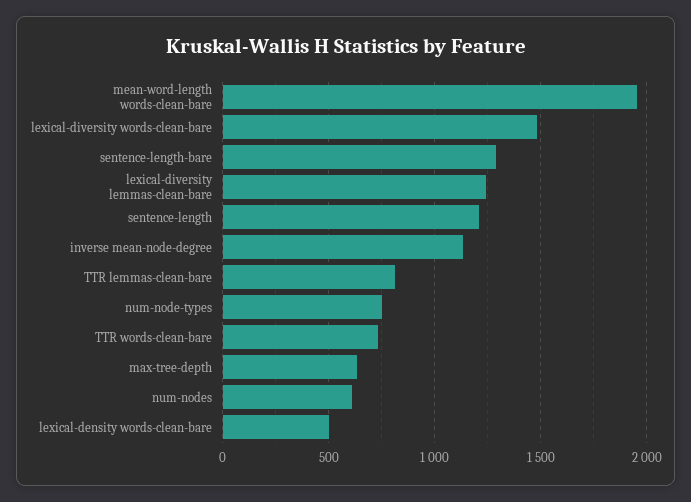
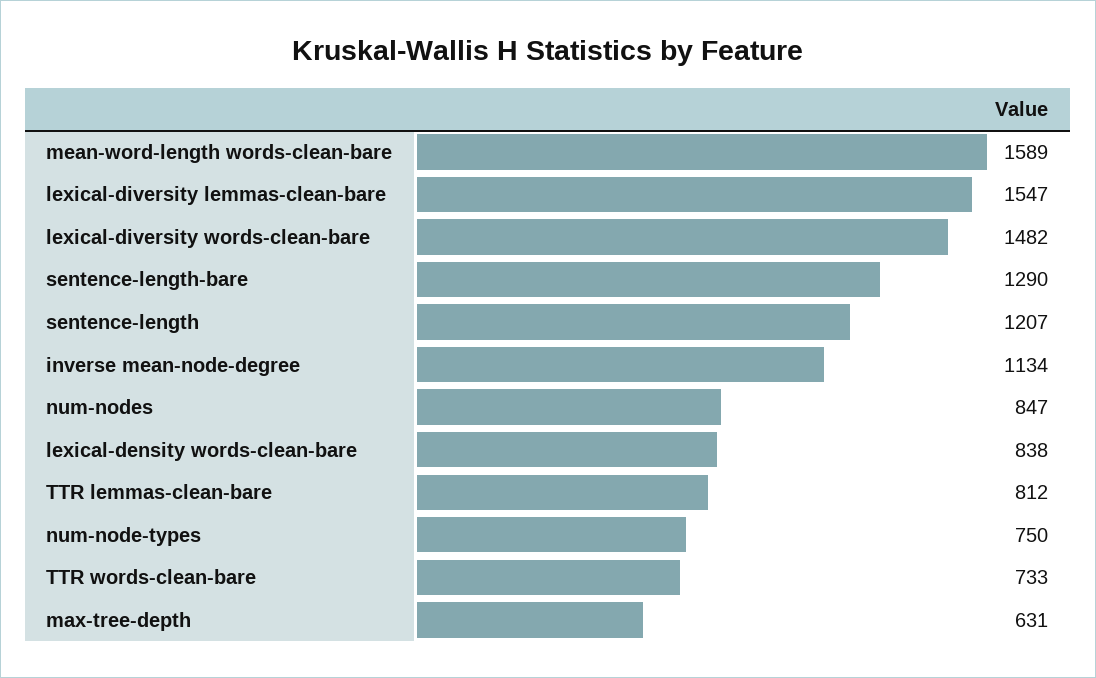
mean-word-length words-clean-bare: 1950 -> 1589
lexical-diversity lemmas-clean-bare: 1250 -> 1547
num-nodes: 600 -> 847
lexical-density words-clean-bare: 500 -> 838

